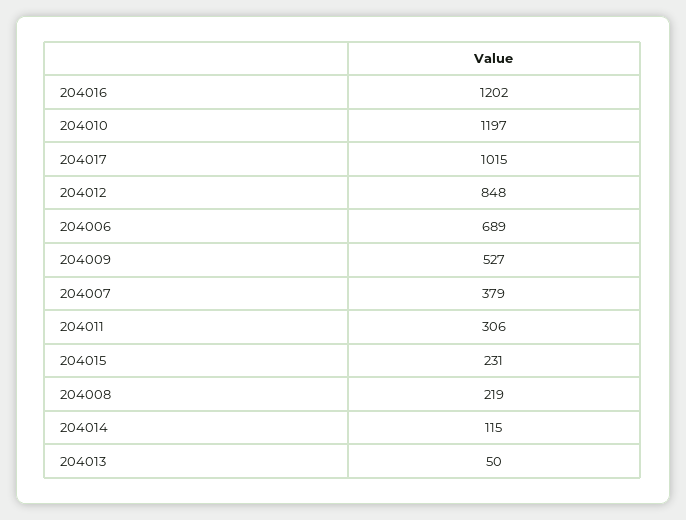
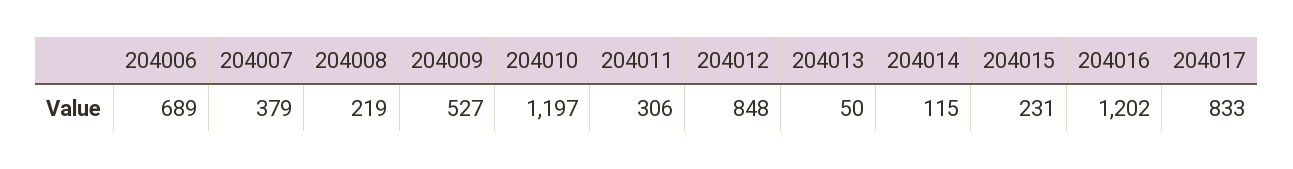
204017: 1015 -> 833

